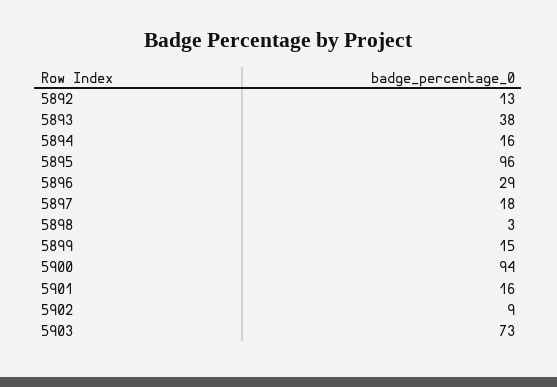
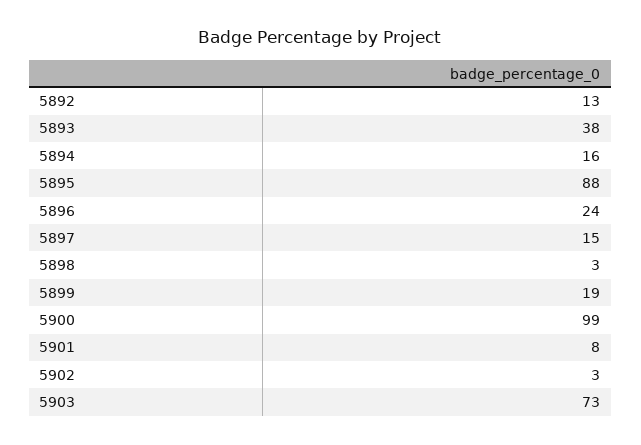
5895: 96 -> 88
5896: 29 -> 24
5897: 18 -> 15
5899: 15 -> 19
5900: 94 -> 99
5901: 16 -> 8
5902: 9 -> 3

